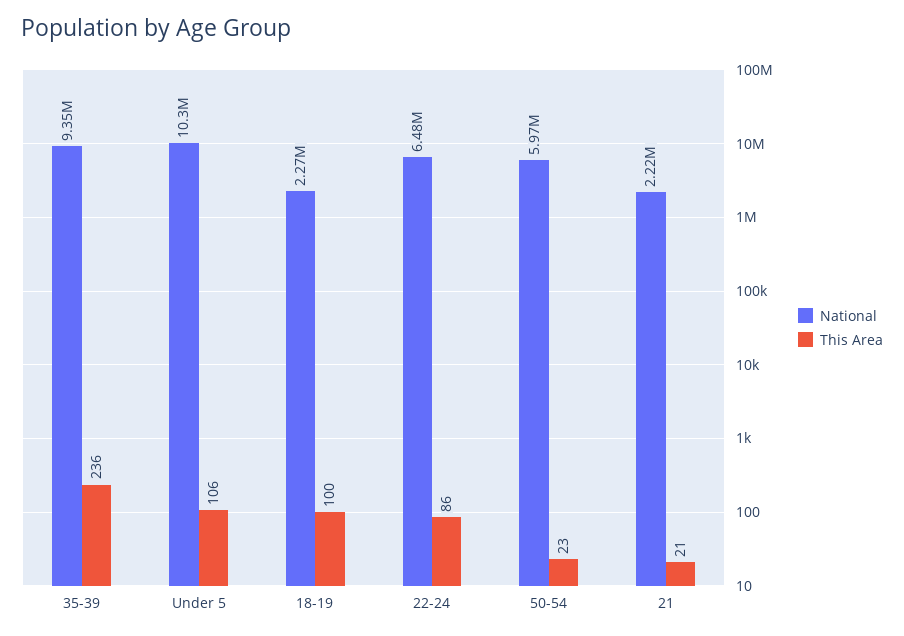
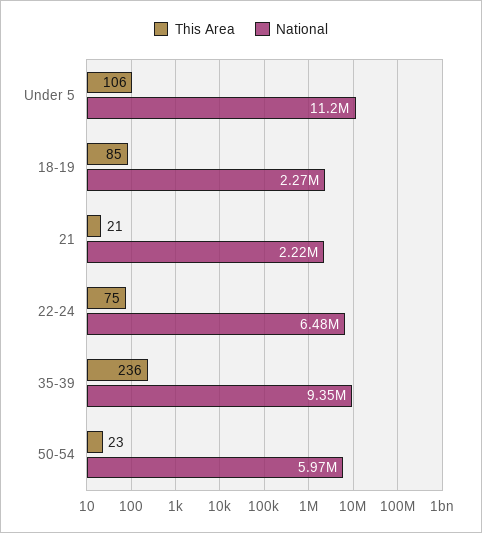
National, Under 5: 10300000 -> 11200000
This Area, 18-19: 100 -> 85
This Area, 22-24: 86 -> 75

